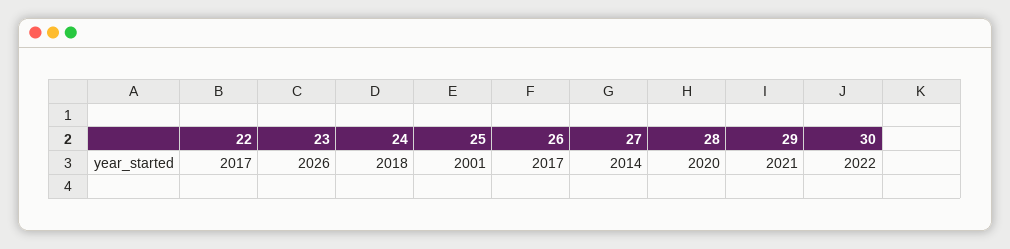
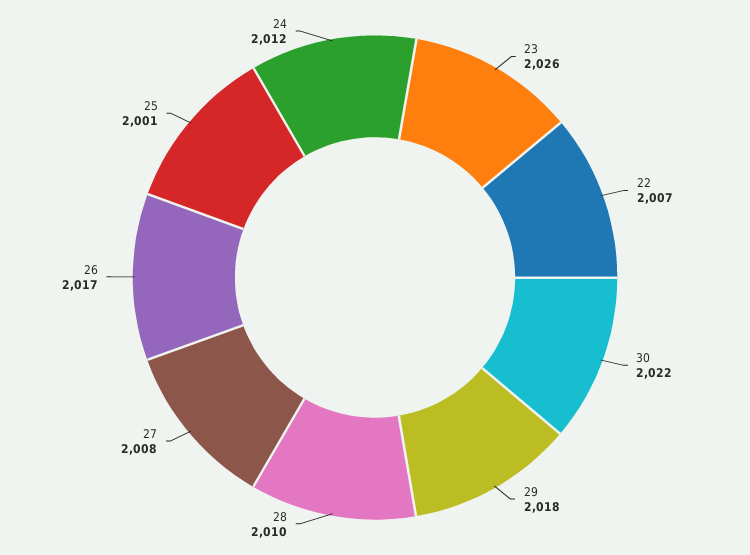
22: 2017 -> 2007
24: 2018 -> 2012
27: 2014 -> 2008
28: 2020 -> 2010
29: 2021 -> 2018

